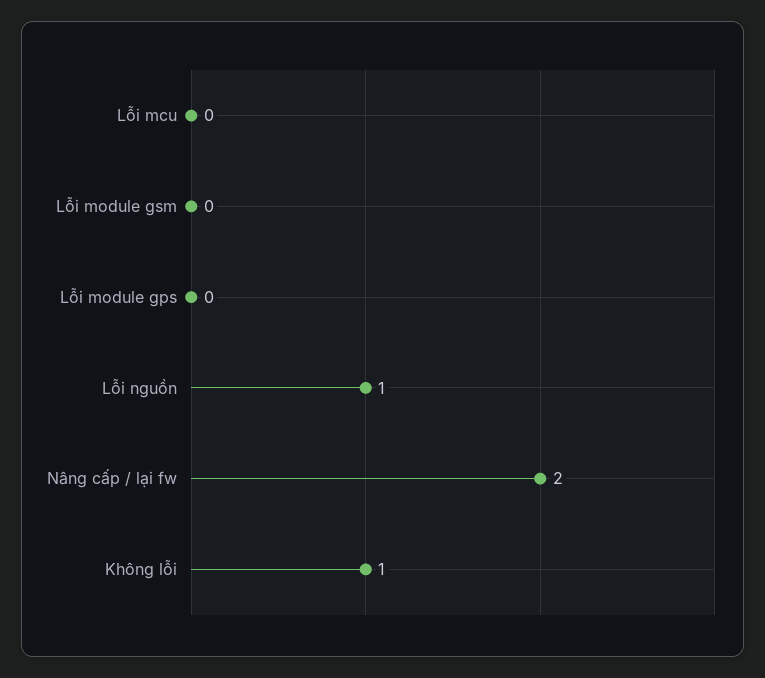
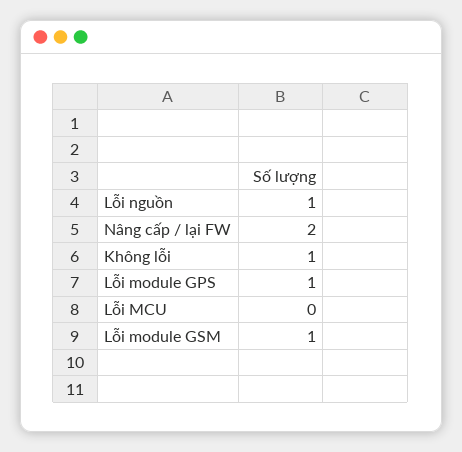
Lỗi module gsm: 0 -> 1
Lỗi module gps: 0 -> 1

